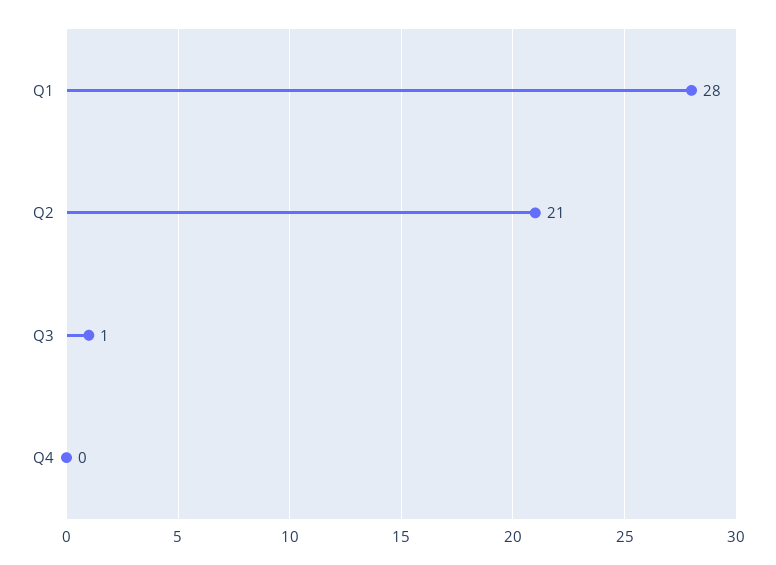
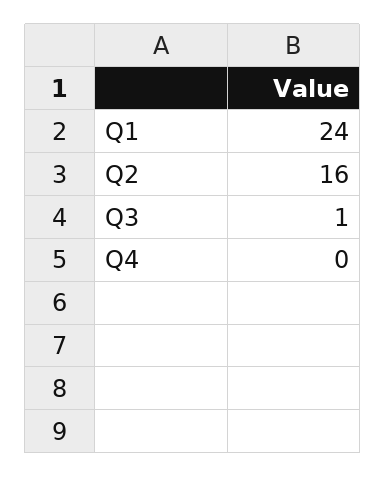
Q1: 28 -> 24
Q2: 21 -> 16

